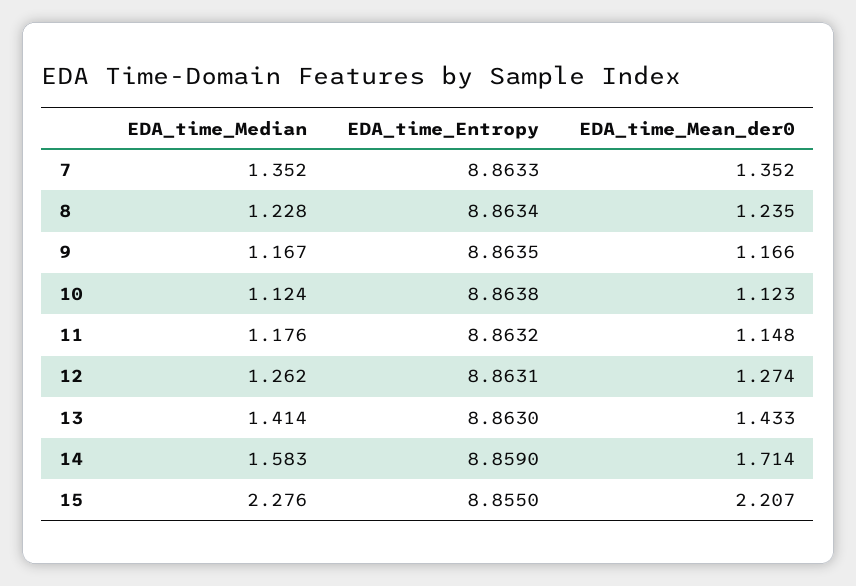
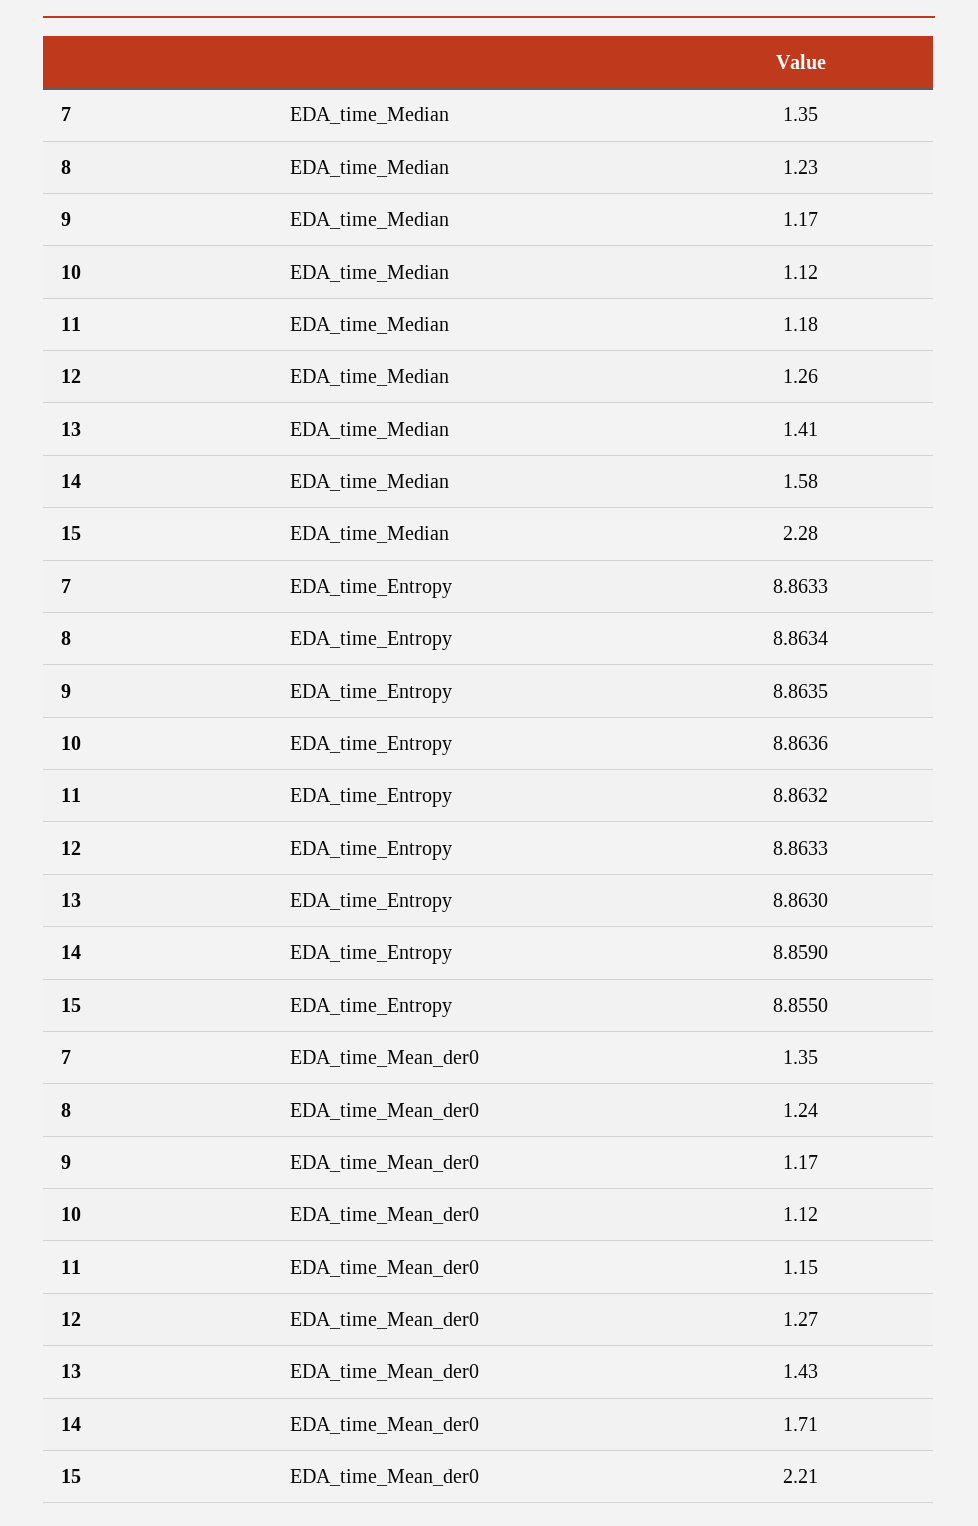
EDA_time_Entropy, 10: 8.8638 -> 8.8636
EDA_time_Entropy, 12: 8.8631 -> 8.8633

